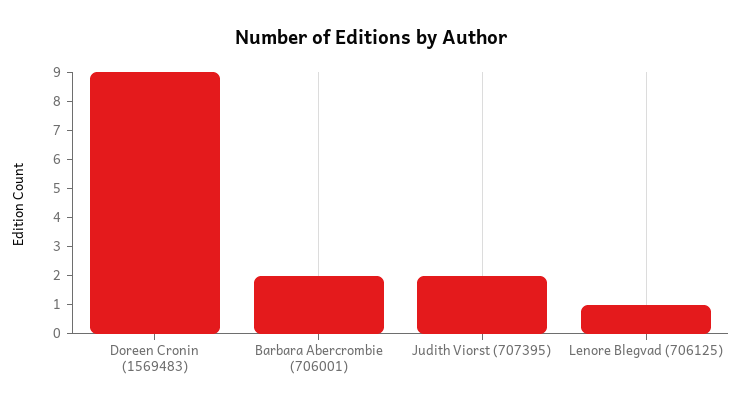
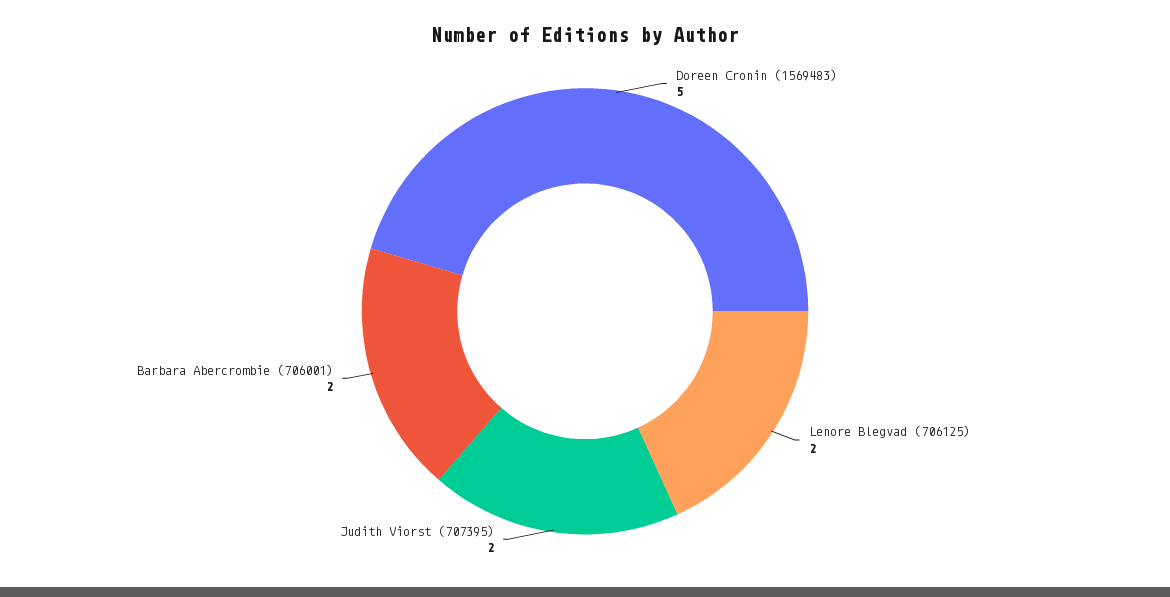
Doreen Cronin (1569483): 9 -> 5
Lenore Blegvad (706125): 1 -> 2

